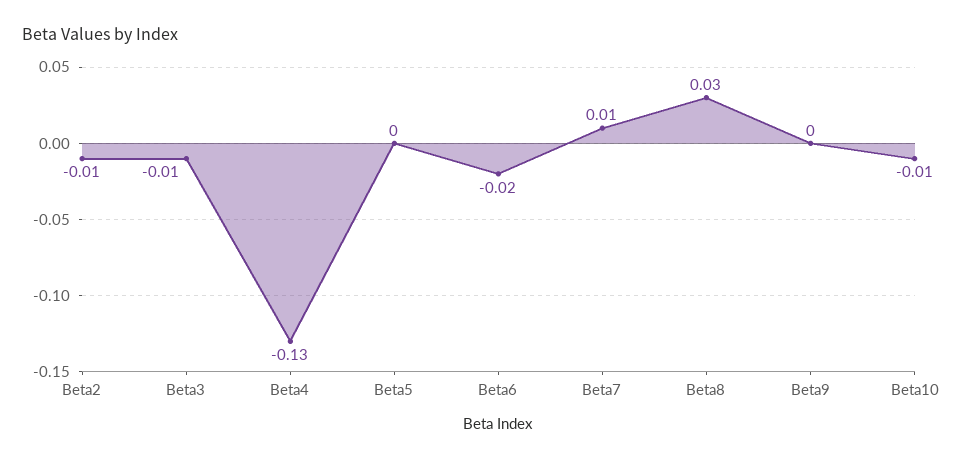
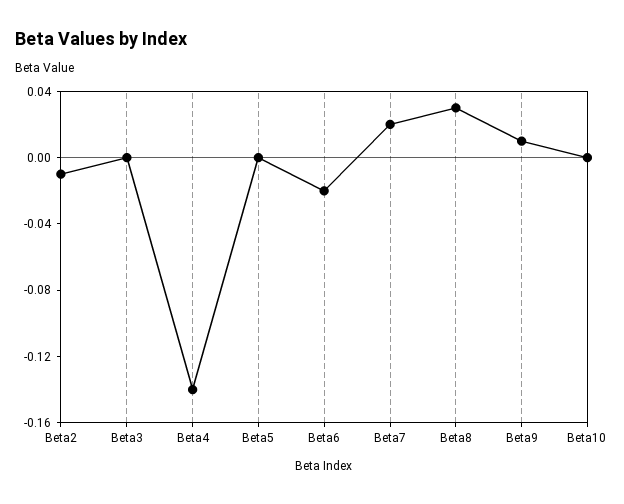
Beta3: -0.01 -> 0
Beta4: -0.13 -> -0.14
Beta7: 0.01 -> 0.02
Beta9: 0 -> 0.01
Beta10: -0.01 -> 0

